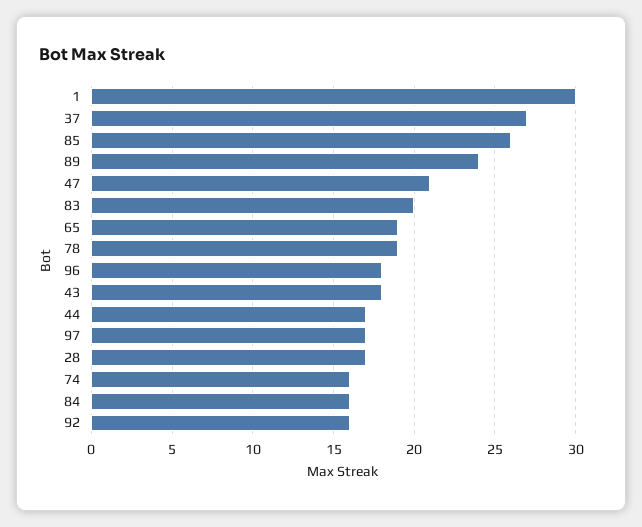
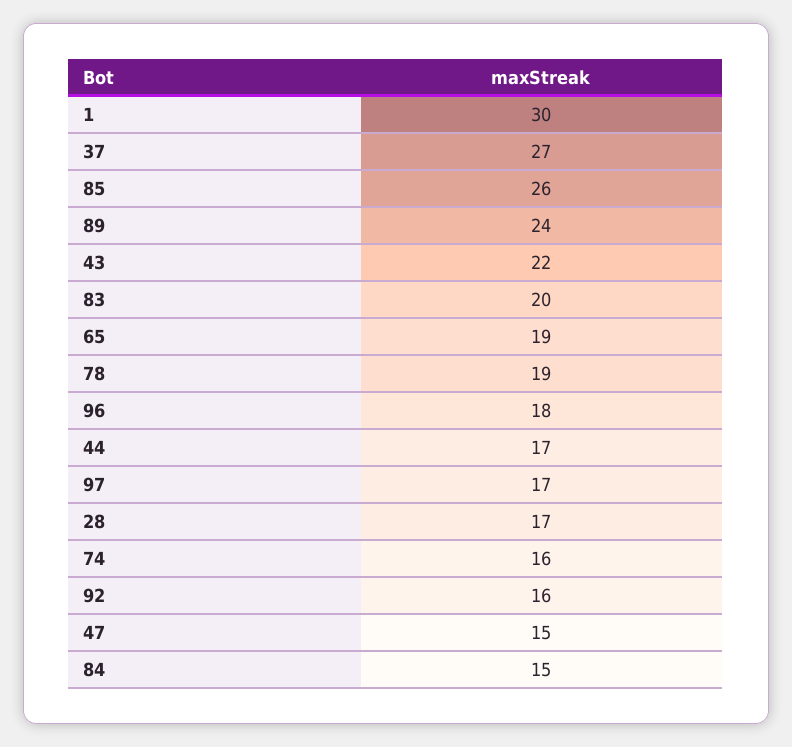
47: 21 -> 15
43: 18 -> 22
84: 16 -> 15

